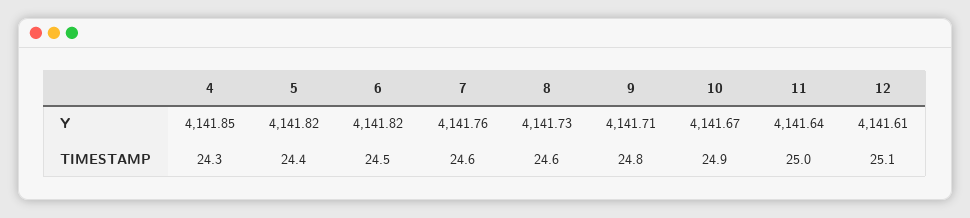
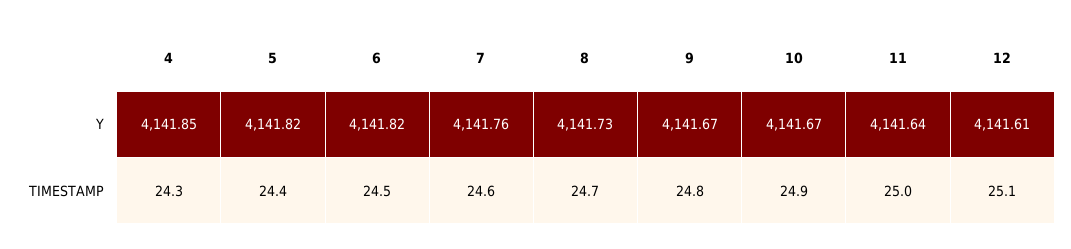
9, Y: 4141.71 -> 4141.67
8, TIMESTAMP: 24.6 -> 24.7

